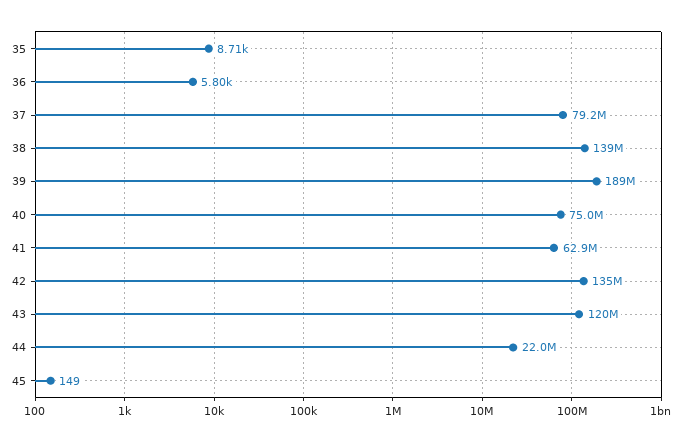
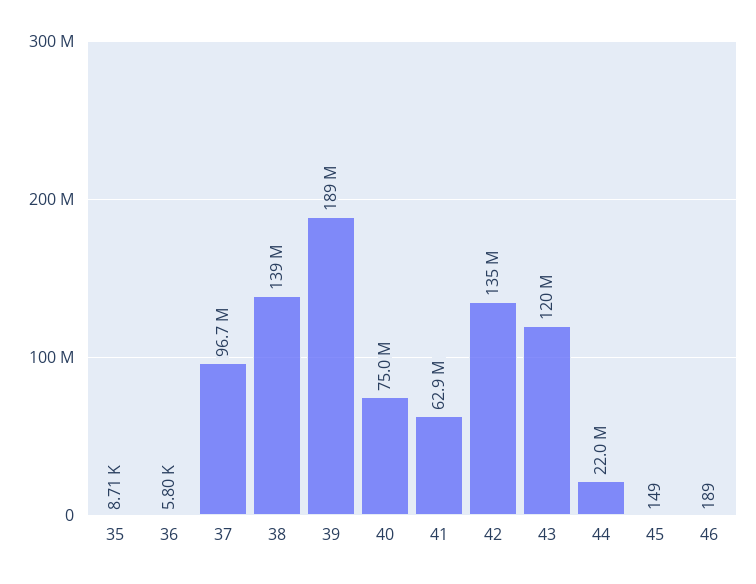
37: 79200000 -> 96700000
46: none -> 189

